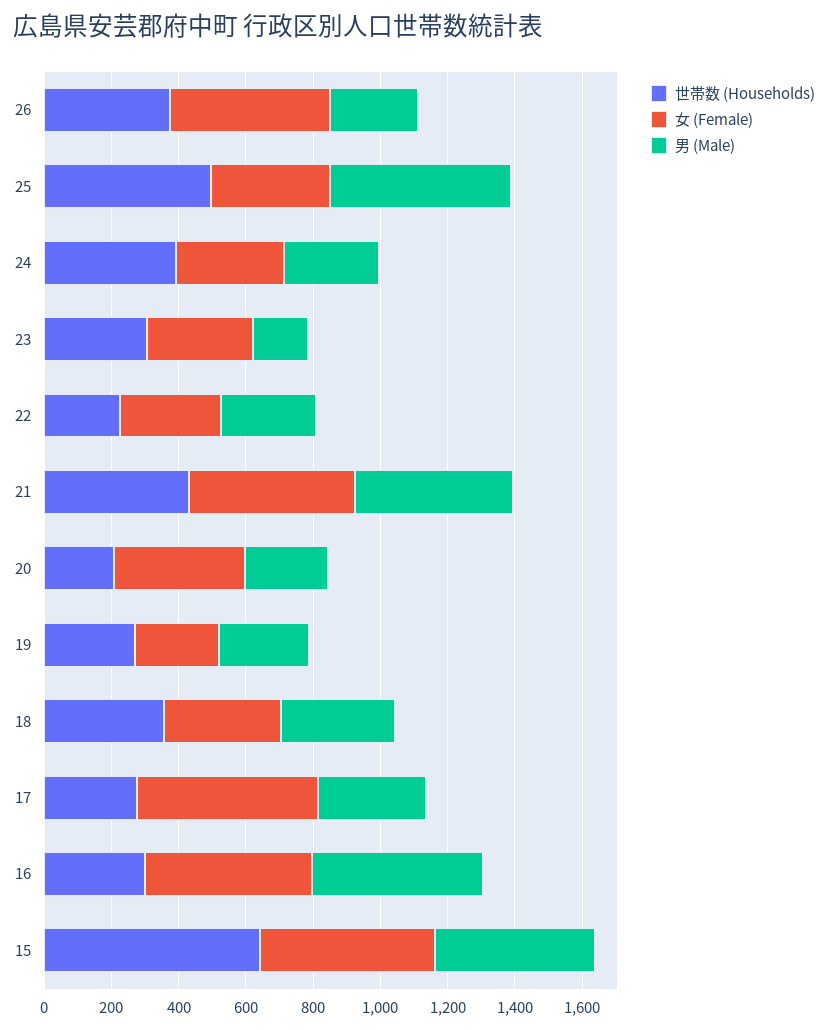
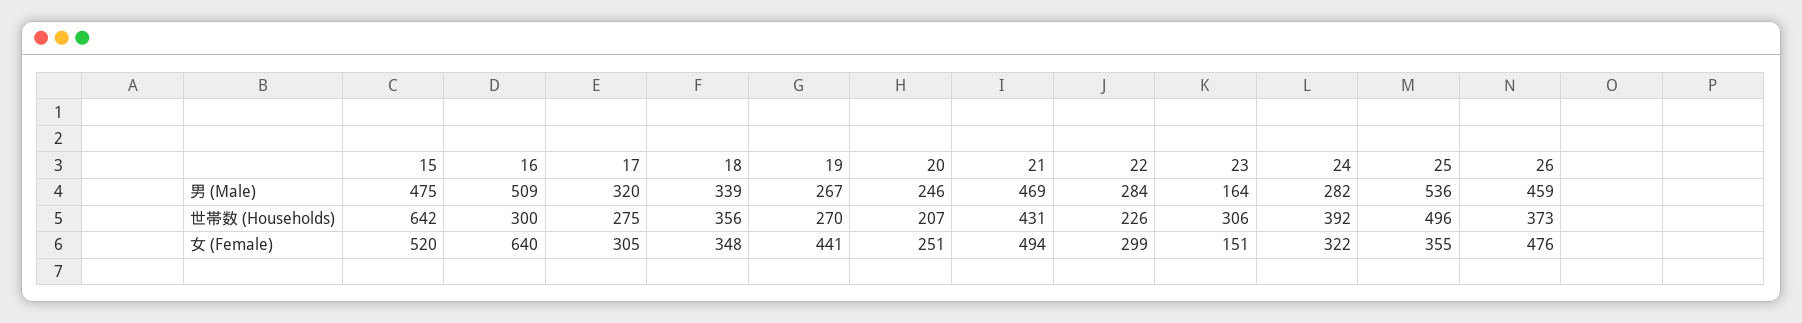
男 (Male), 26: 250 -> 459
女 (Female), 23: 300 -> 151
女 (Female), 20: 400 -> 251
女 (Female), 19: 250 -> 441
女 (Female), 17: 550 -> 305
女 (Female), 16: 500 -> 640

